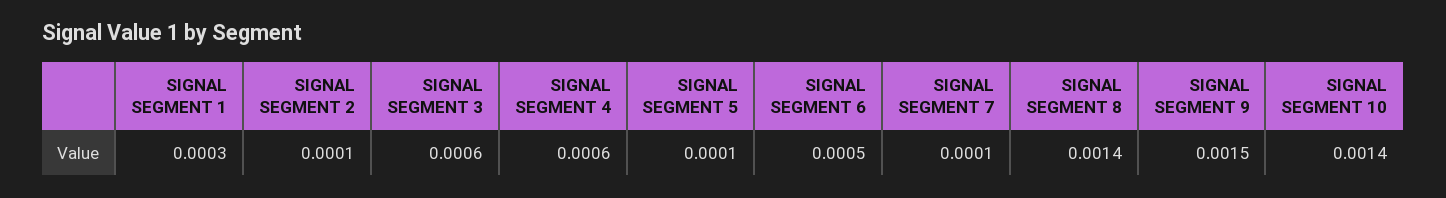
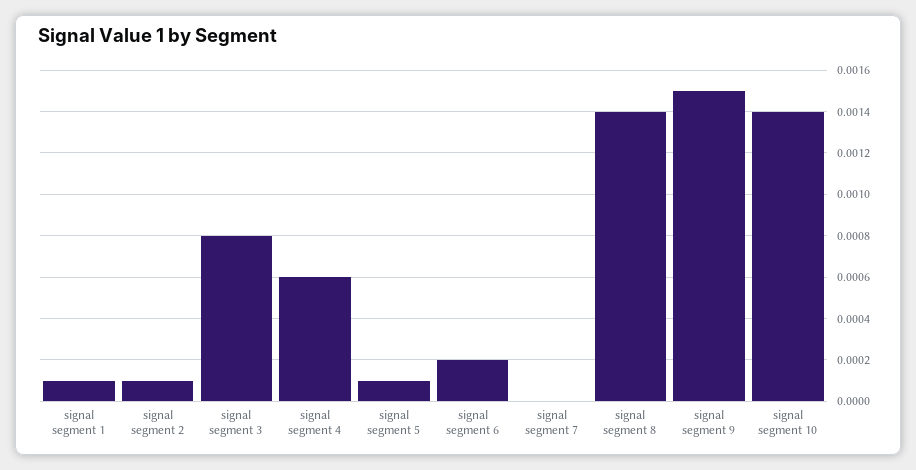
SIGNAL SEGMENT 1: 0.0003 -> 0.0001
SIGNAL SEGMENT 3: 0.0006 -> 0.0008
SIGNAL SEGMENT 6: 0.0005 -> 0.0002
SIGNAL SEGMENT 7: 0.0001 -> 0

